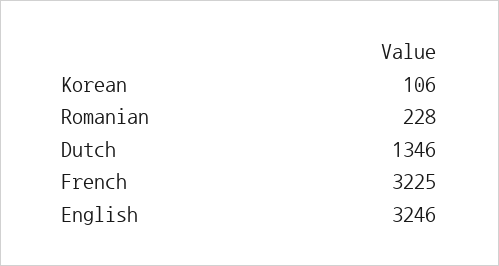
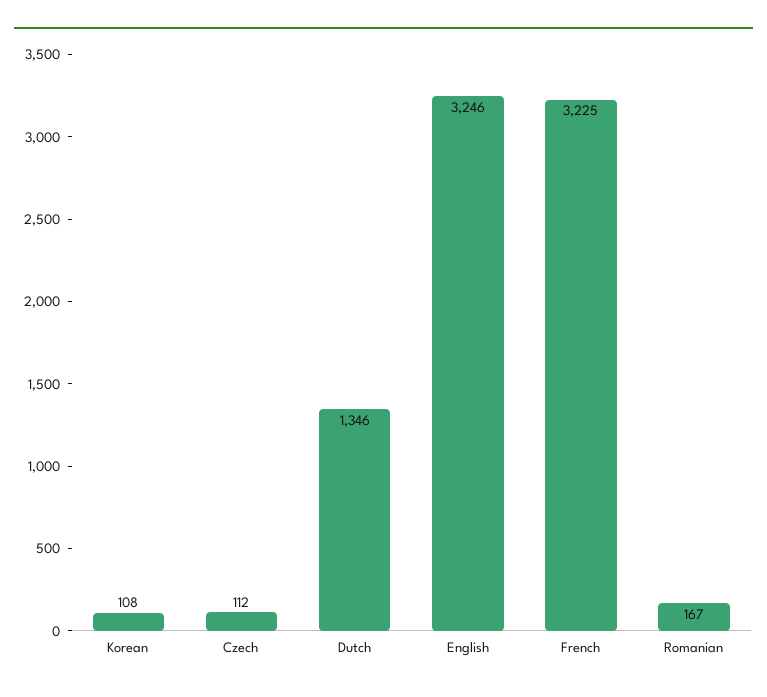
Korean: 106 -> 108
Romanian: 228 -> 167
Czech: none -> 112

